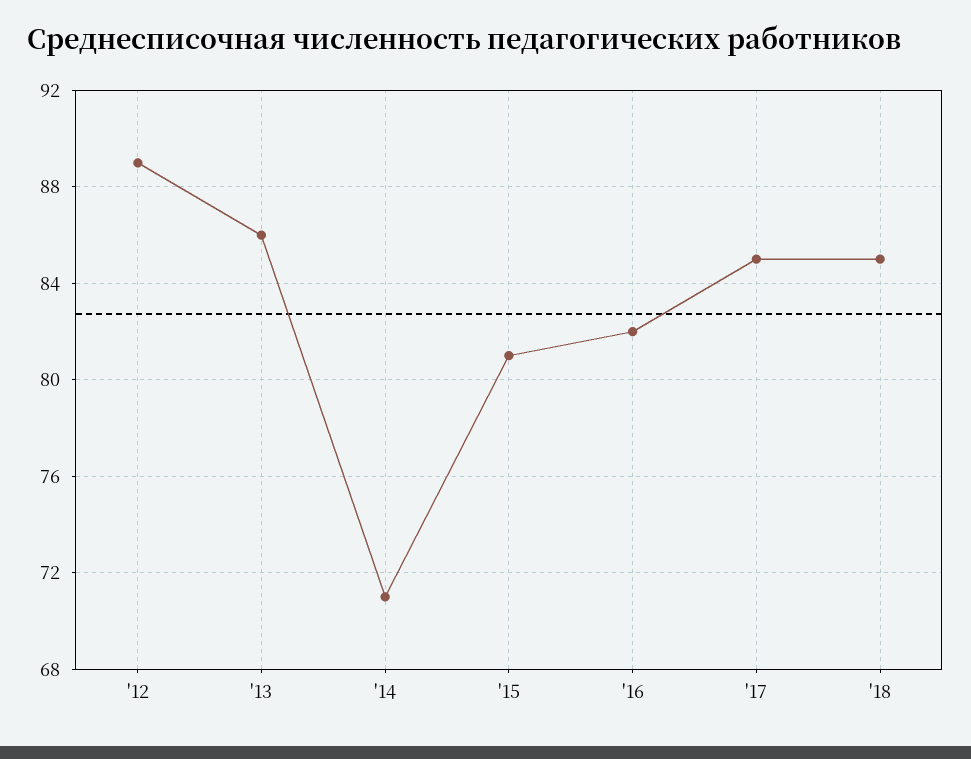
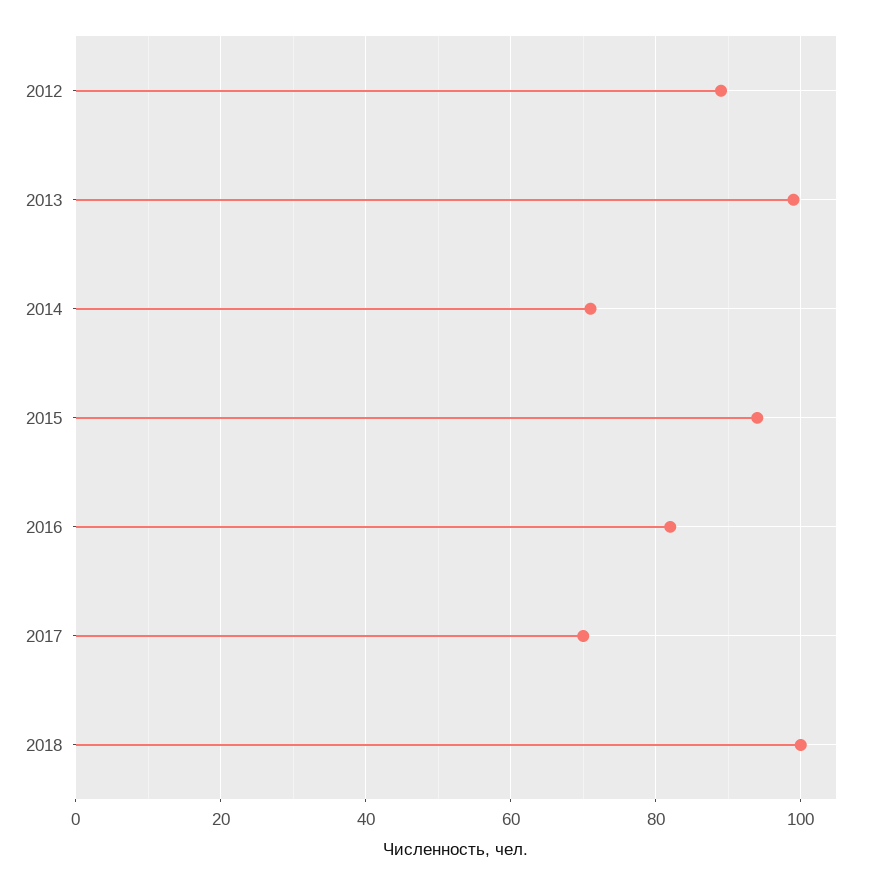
'13: 86 -> 100
'15: 81 -> 95
'17: 85 -> 70
'18: 85 -> 100

